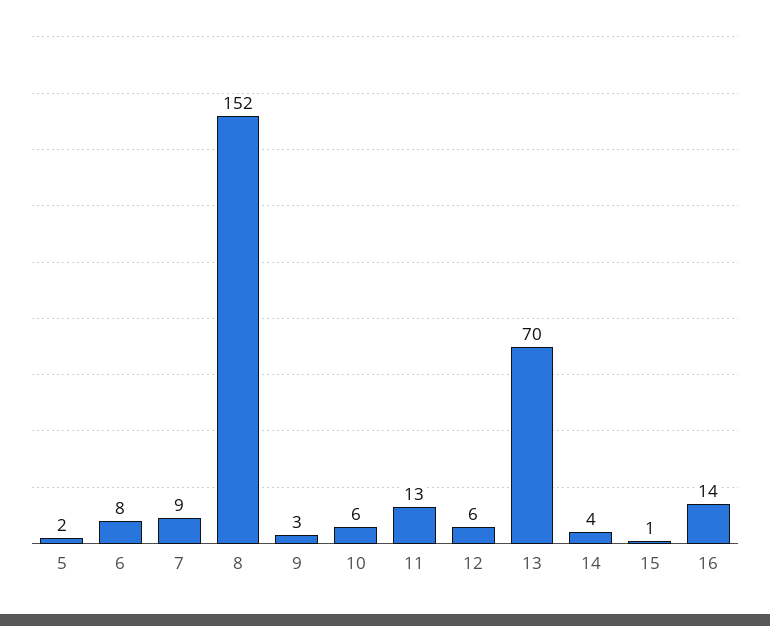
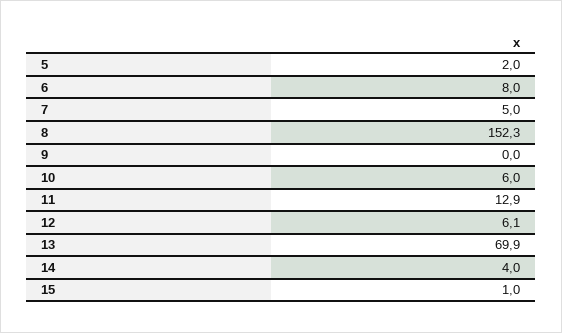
7: 9 -> 5
9: 3 -> 0
16: 14 -> none

